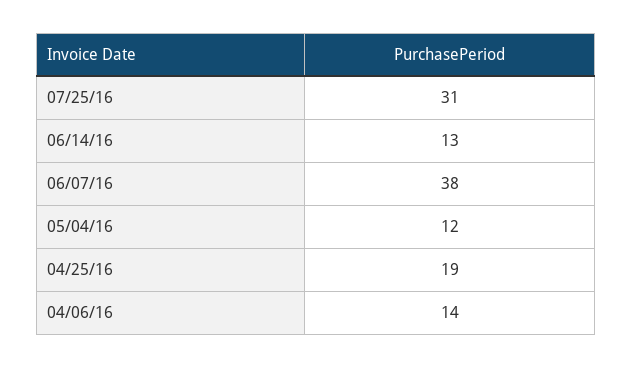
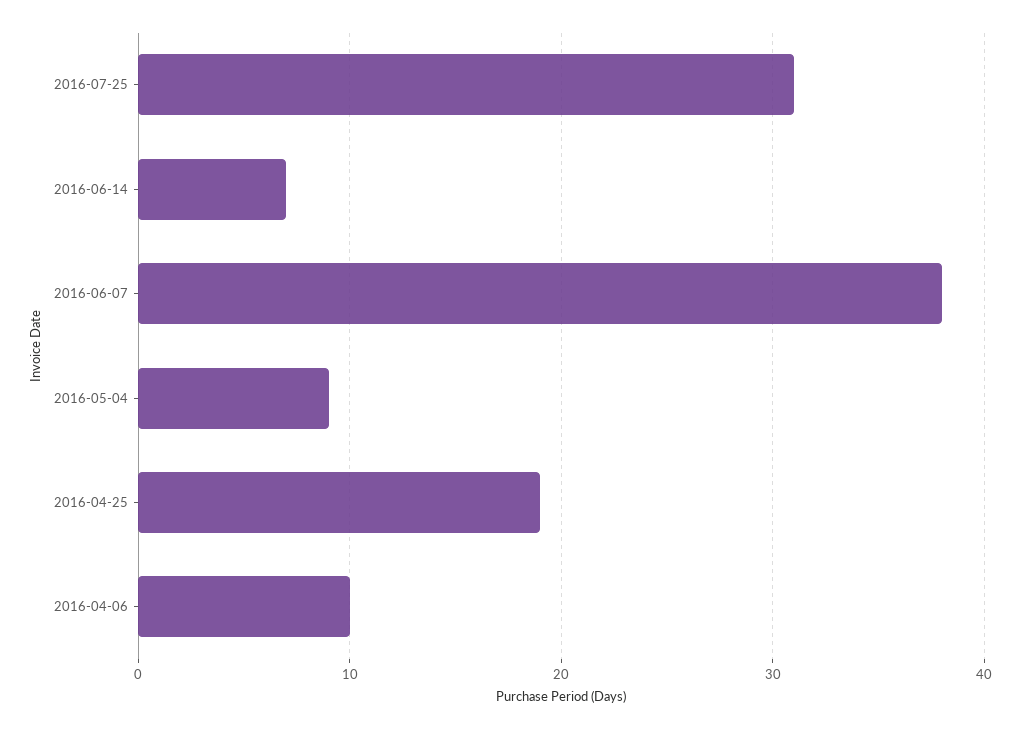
06/14/16: 13 -> 7
05/04/16: 12 -> 9
04/06/16: 14 -> 10

